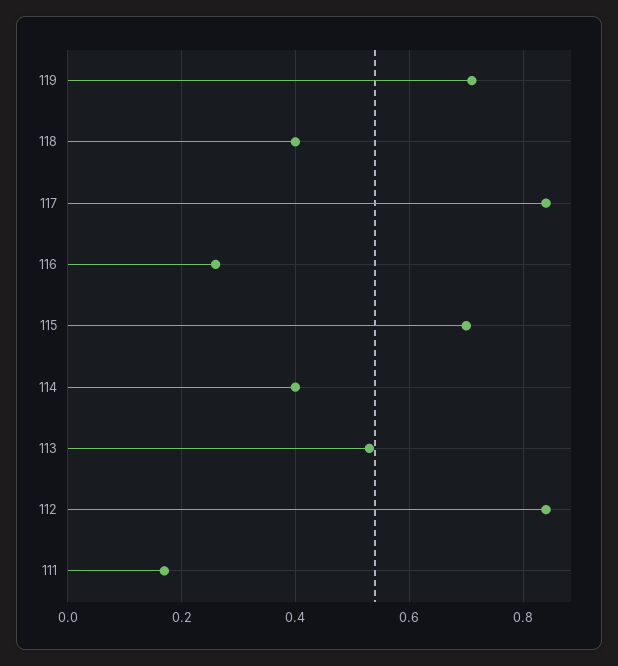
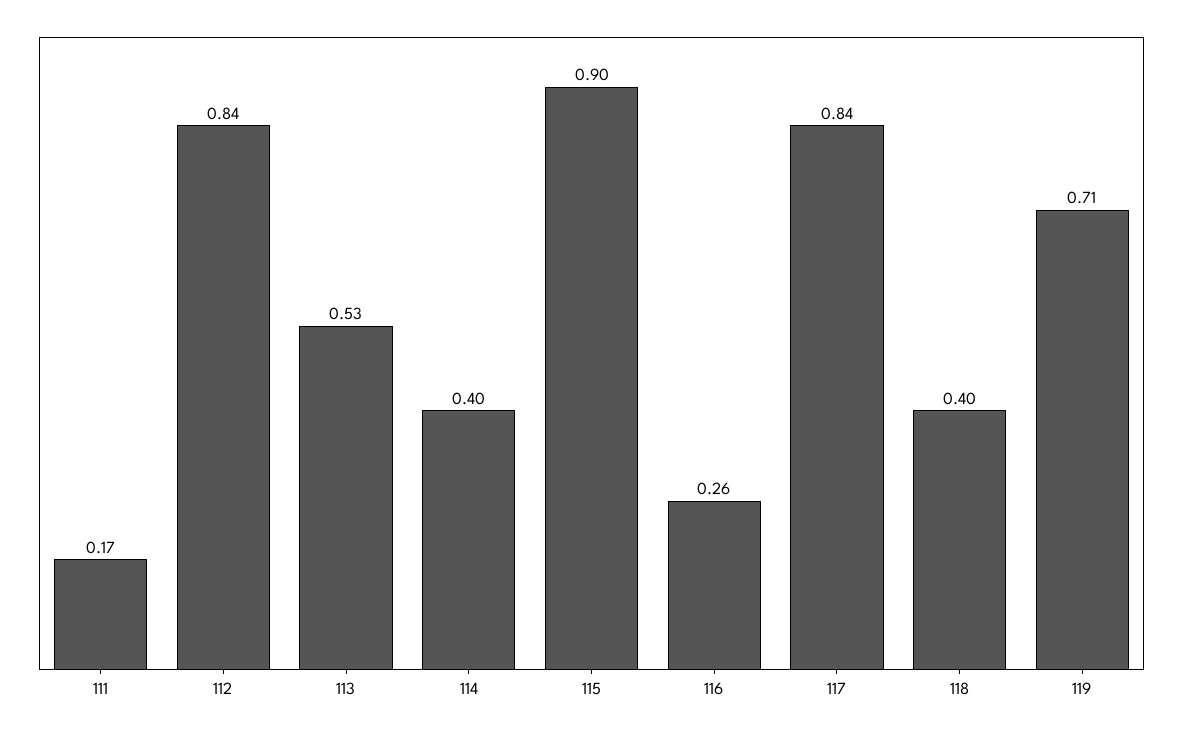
115: 0.7 -> 0.9

